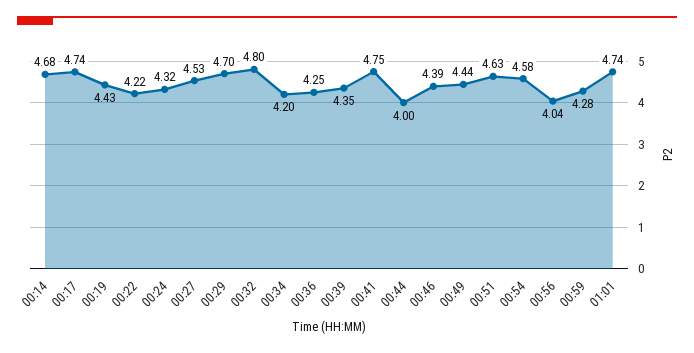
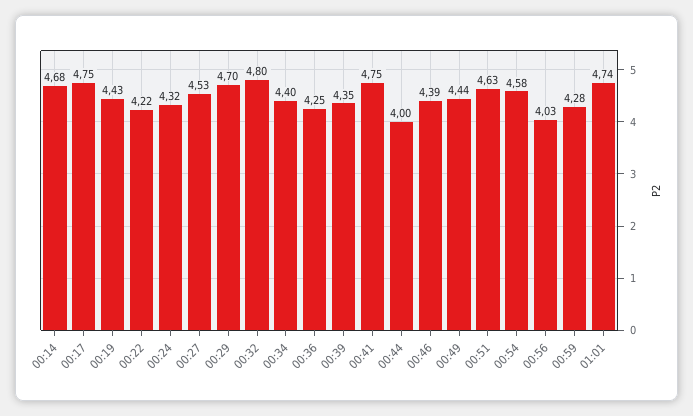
00:17: 4.74 -> 4.75
00:34: 4.2 -> 4.4
00:56: 4.04 -> 4.03

